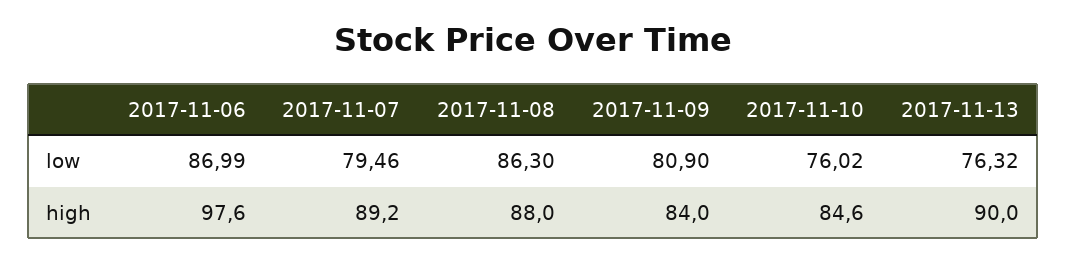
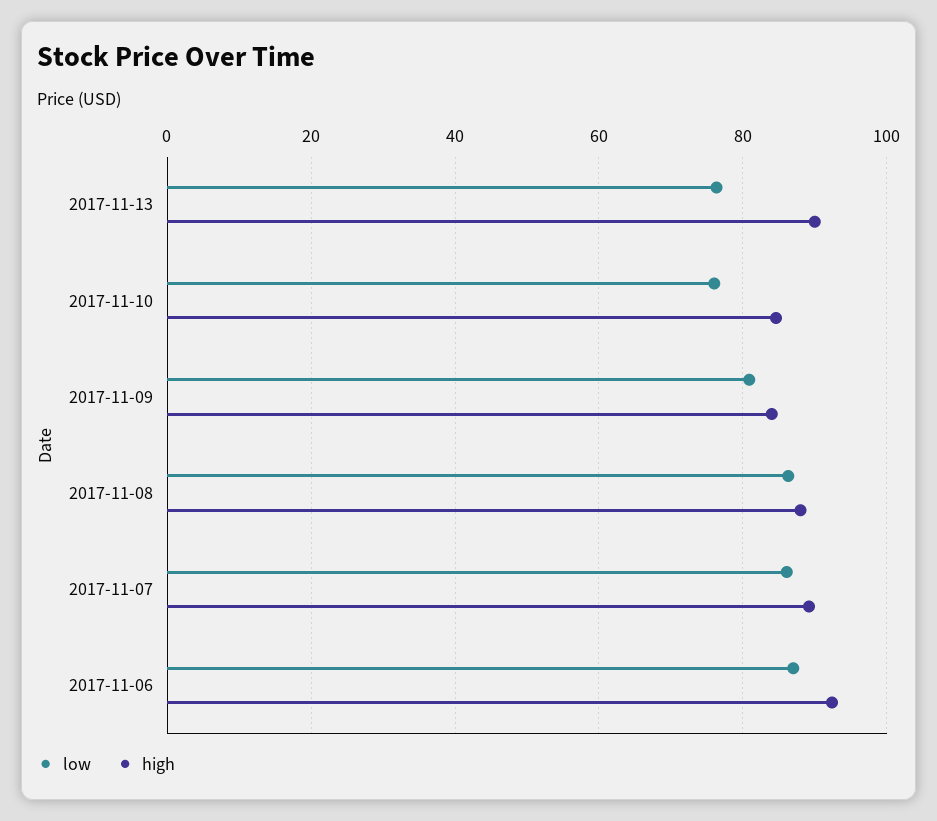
low, 2017-11-07: 79.46 -> 86
high, 2017-11-06: 97.6 -> 92

